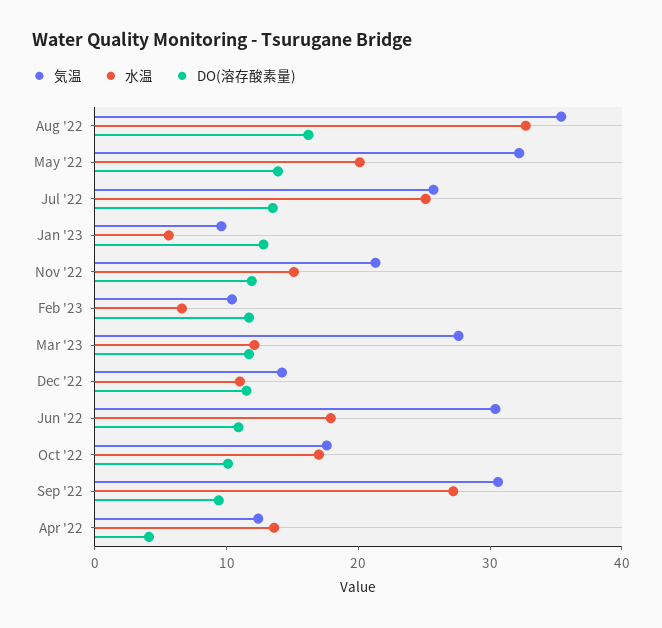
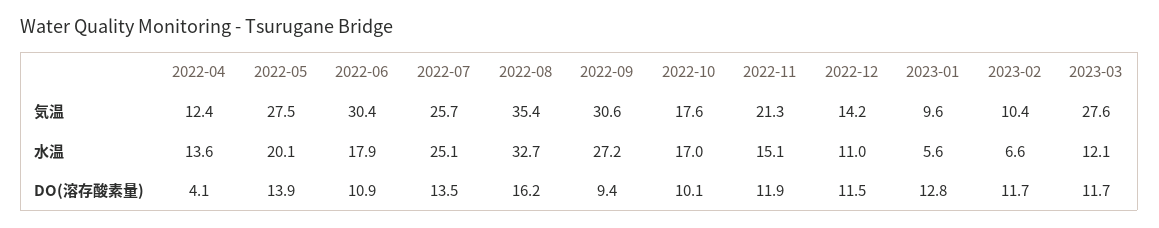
気温, May '22: 32 -> 27.5

